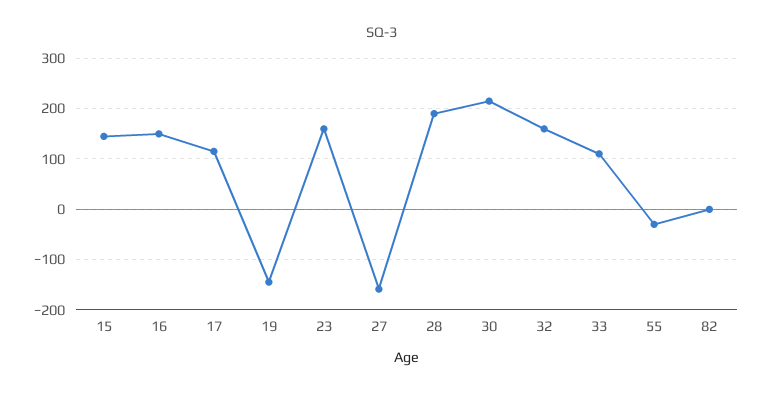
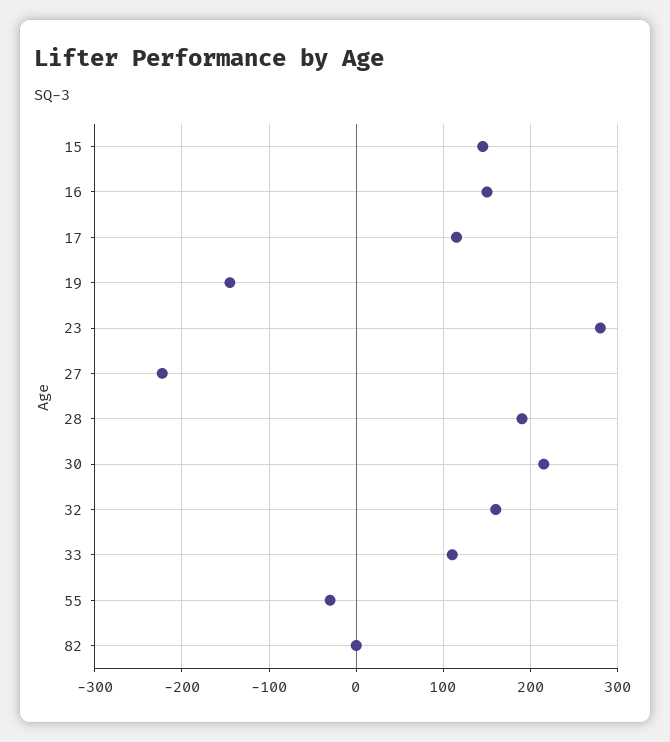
23: 160 -> 280
27: -160 -> -220

